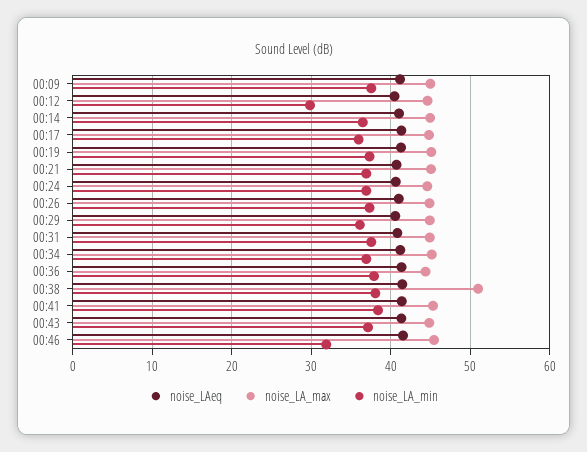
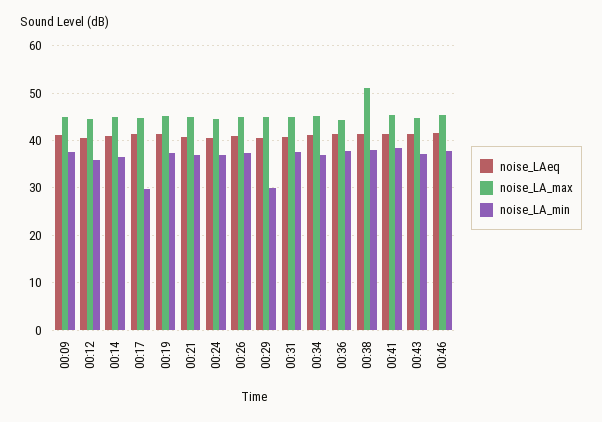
noise_LA_min, 00:12: 30 -> 36
noise_LA_min, 00:17: 36 -> 30
noise_LA_min, 00:29: 36 -> 30
noise_LA_min, 00:46: 32 -> 38

